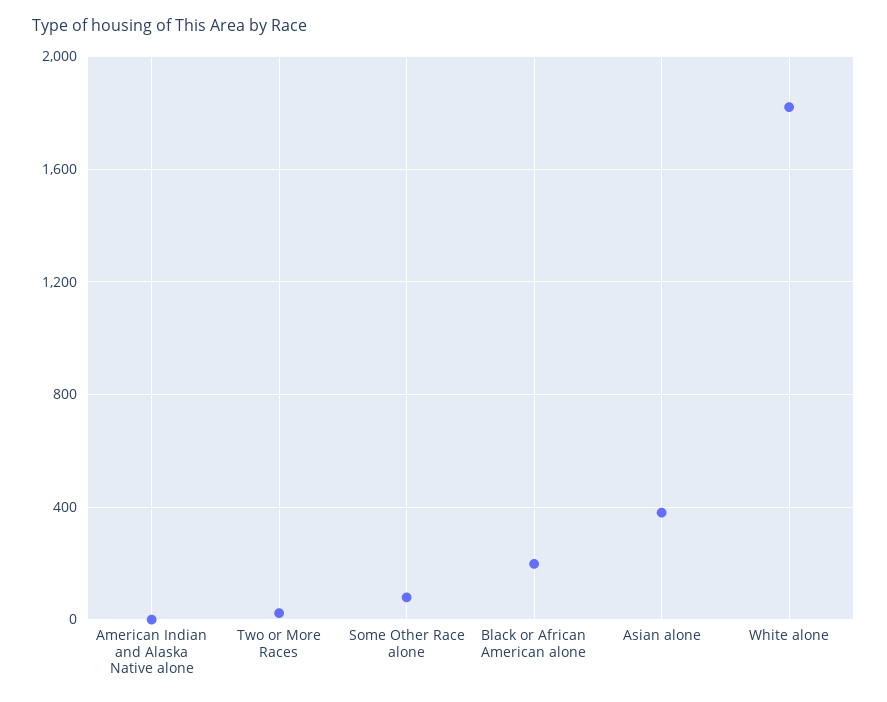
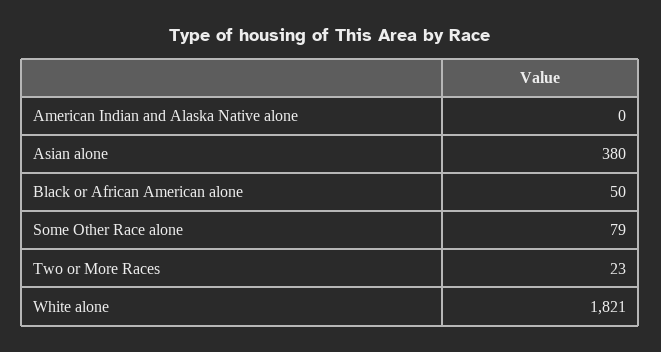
Black or African American alone: 200 -> 50

